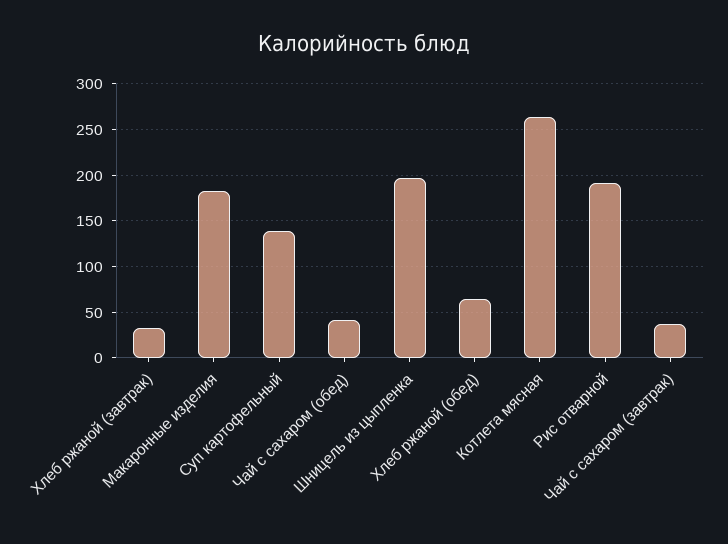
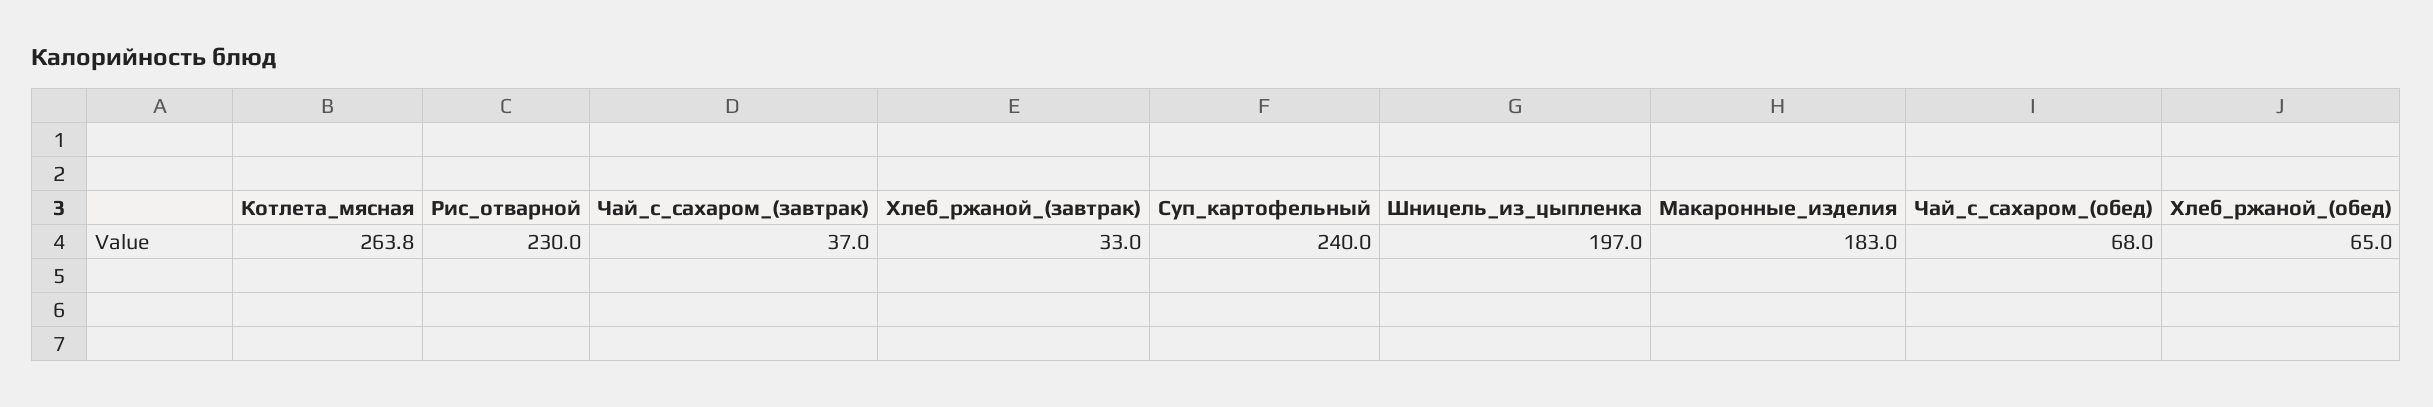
Суп картофельный: 140 -> 240
Чай с сахаром (обед): 40 -> 68
Рис отварной: 190 -> 230

